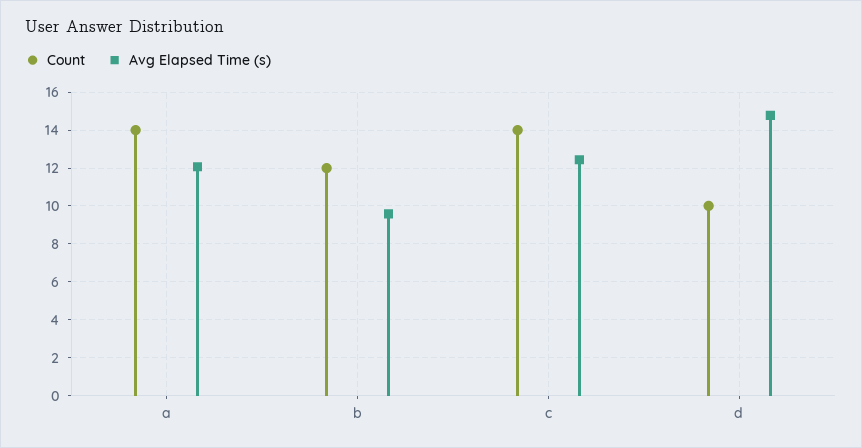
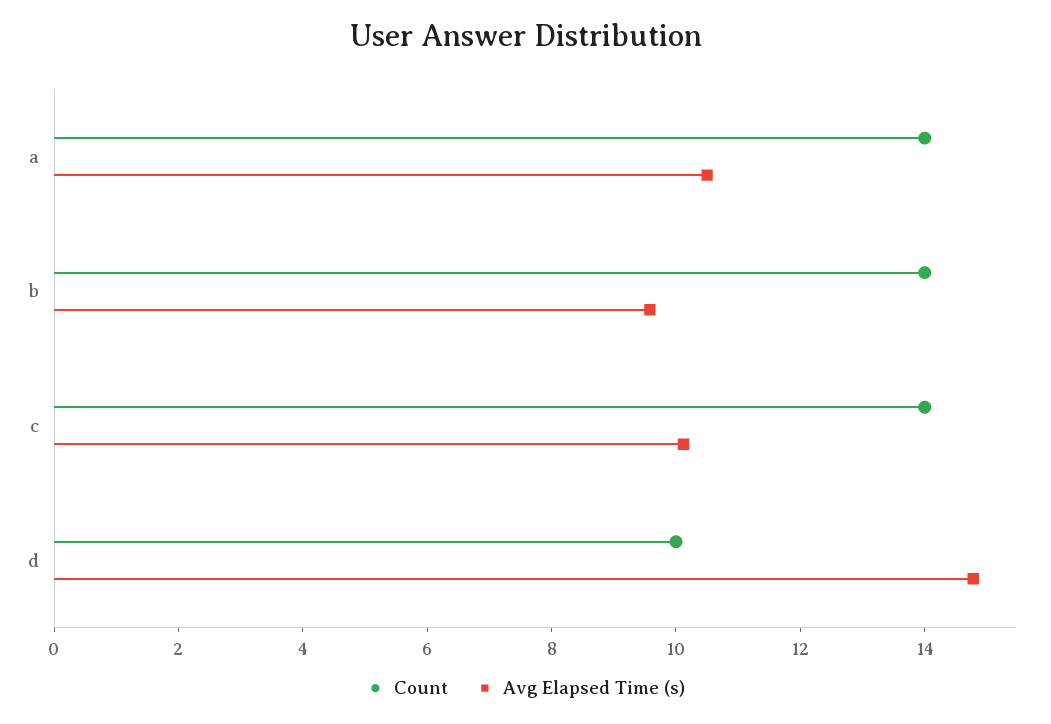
Avg Elapsed Time (s), a: 12 -> 10.5
Count, b: 12 -> 14
Avg Elapsed Time (s), c: 12.5 -> 10

